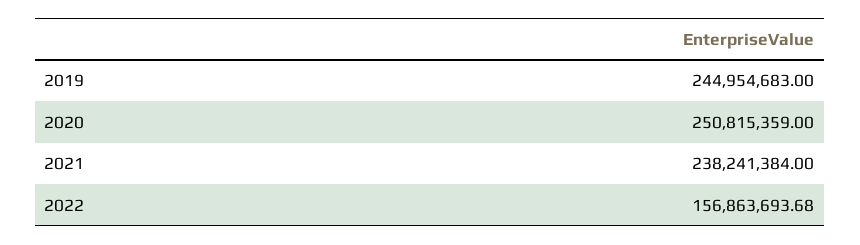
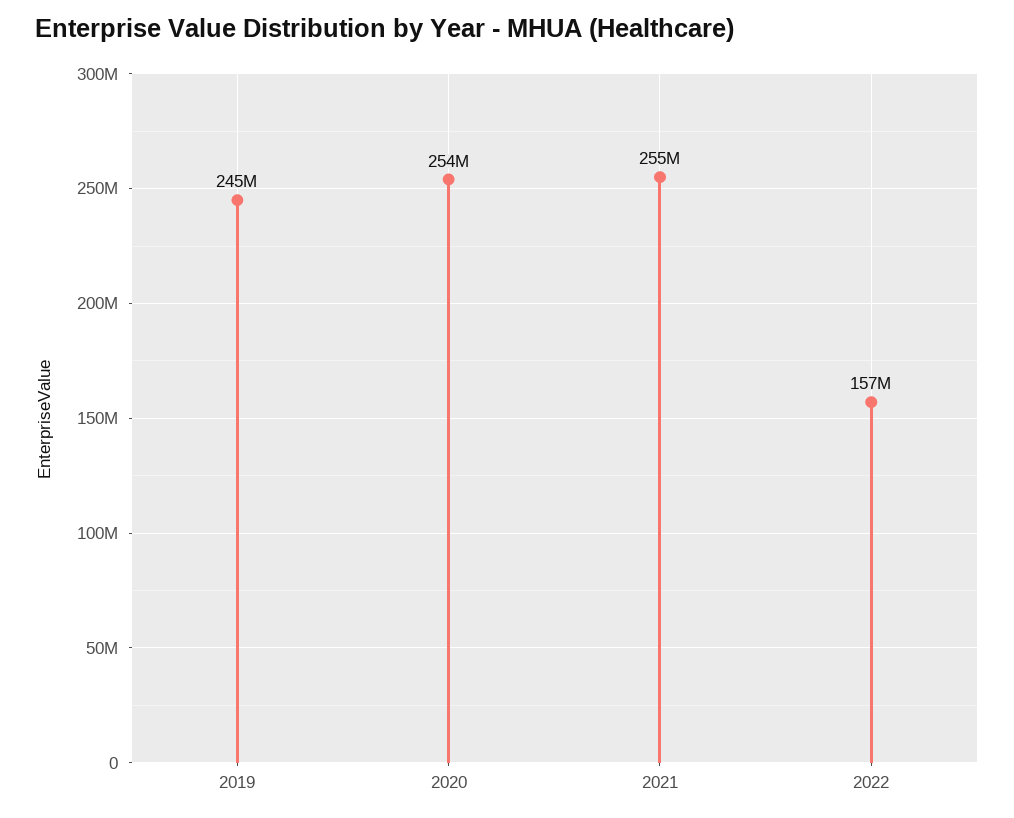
2020: 250815359 -> 254000000
2021: 238241384 -> 255000000

